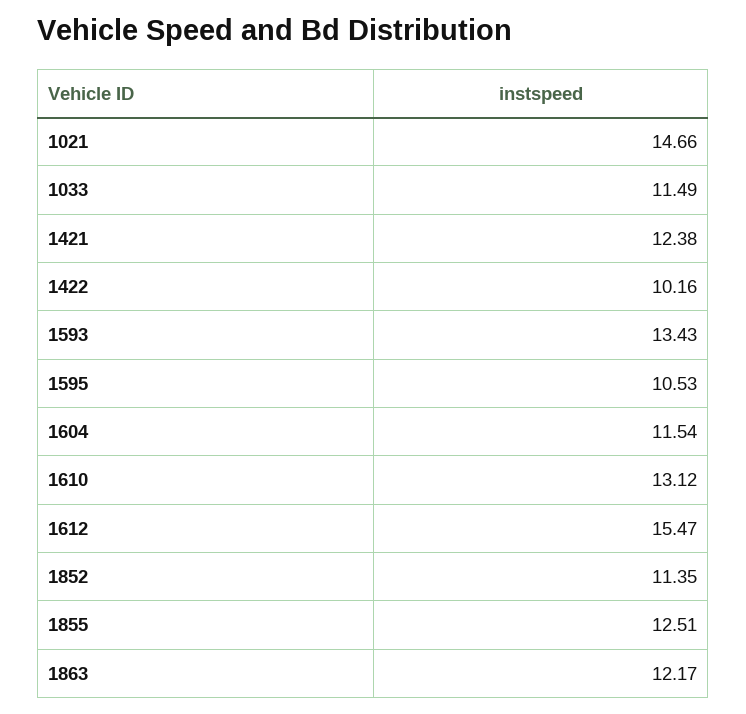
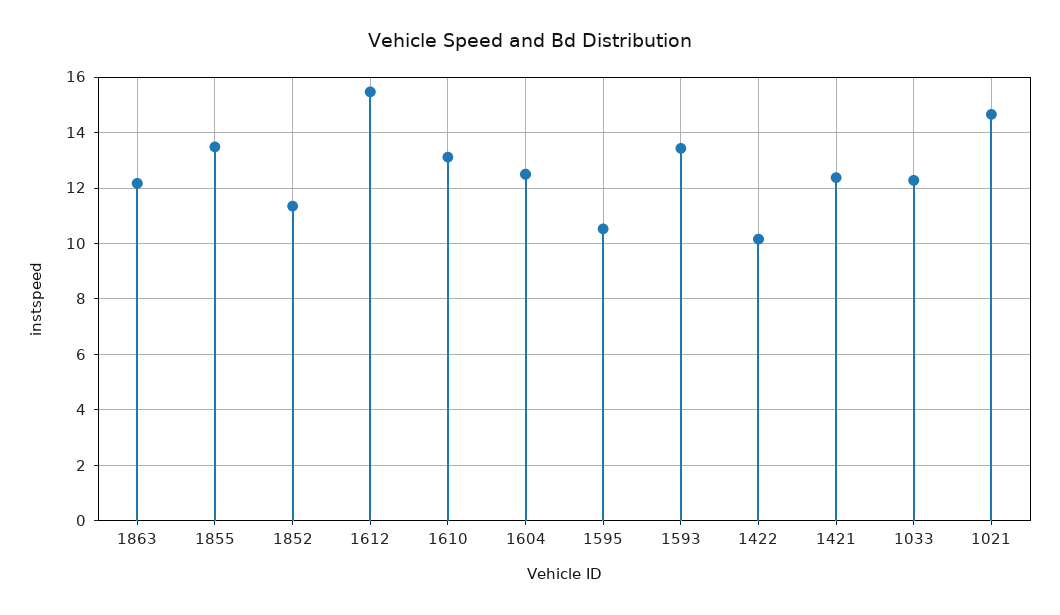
1033: 11.49 -> 12.25
1604: 11.54 -> 12.5
1855: 12.51 -> 13.5

